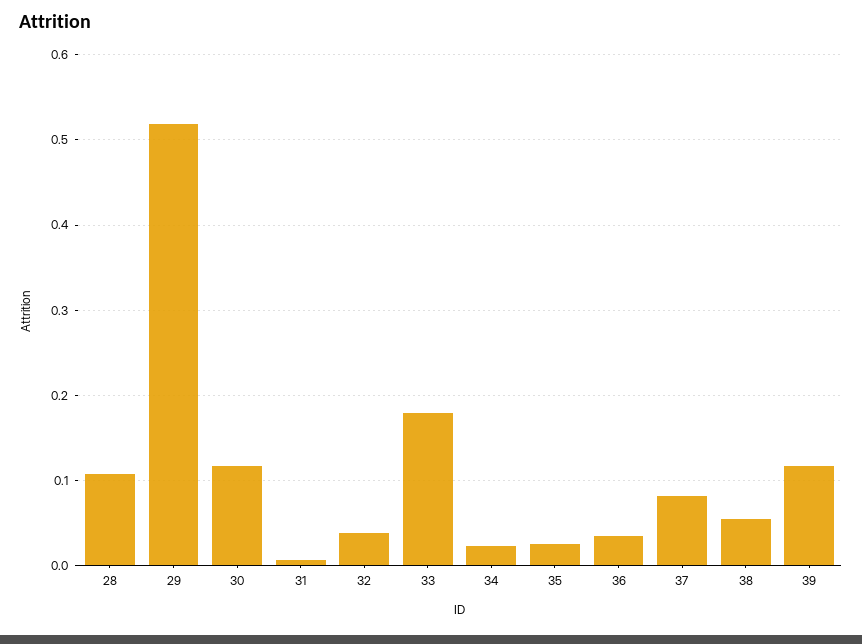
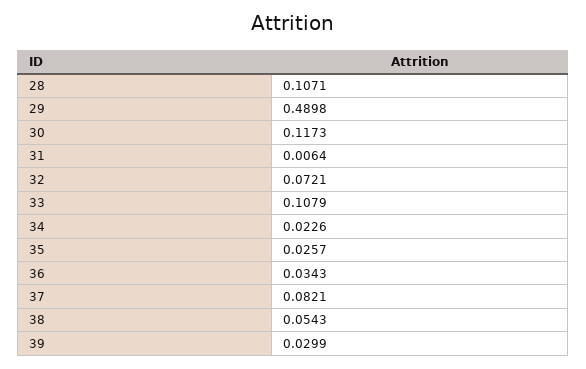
29: 0.52 -> 0.4898
32: 0.04 -> 0.0721
33: 0.18 -> 0.1079
39: 0.12 -> 0.0299

